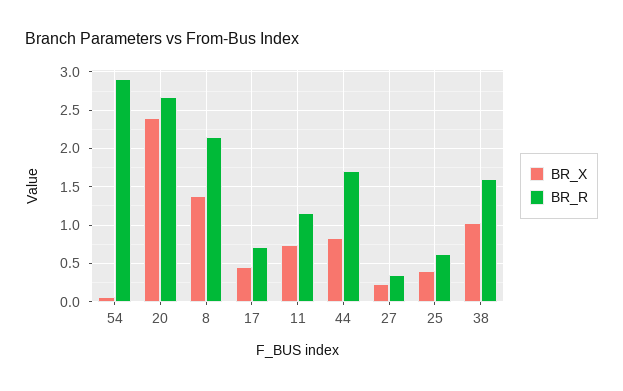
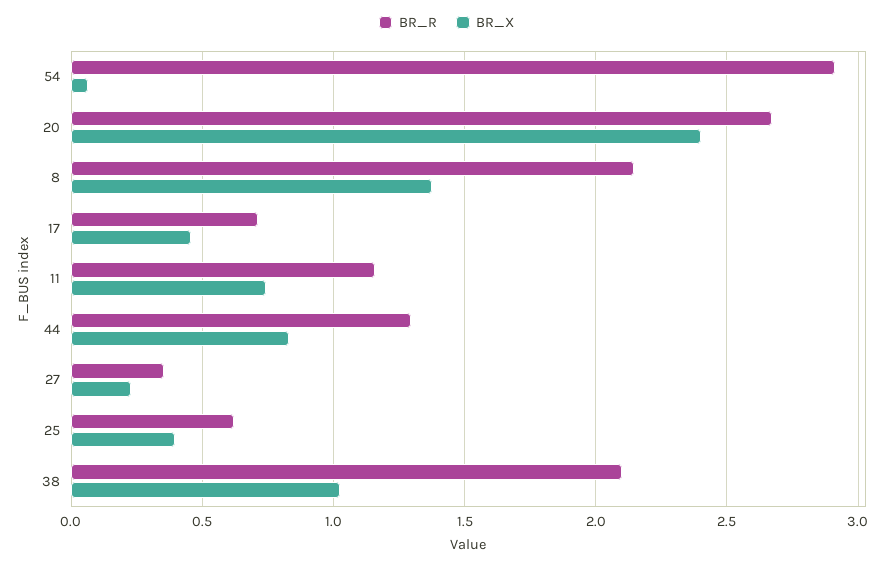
BR_R, 44: 1.7 -> 1.3
BR_R, 38: 1.6 -> 2.1

